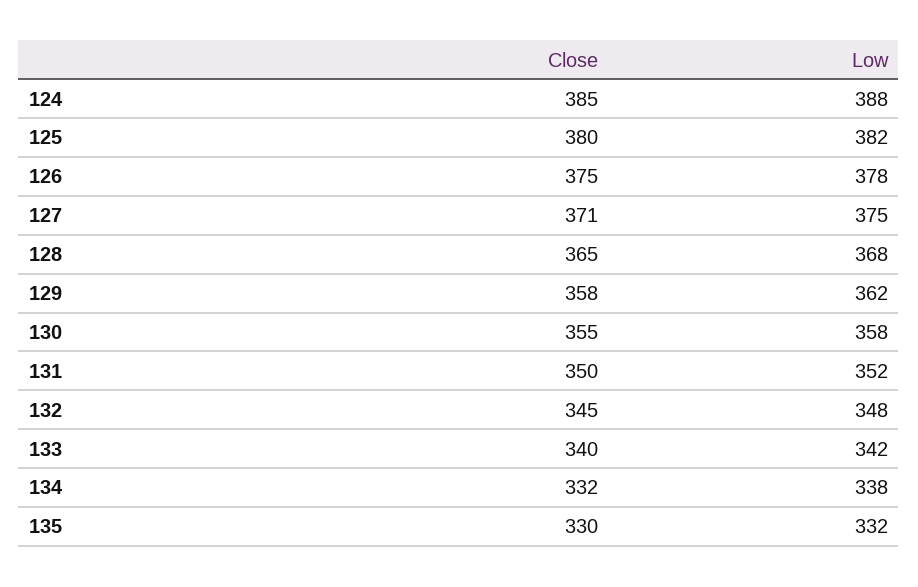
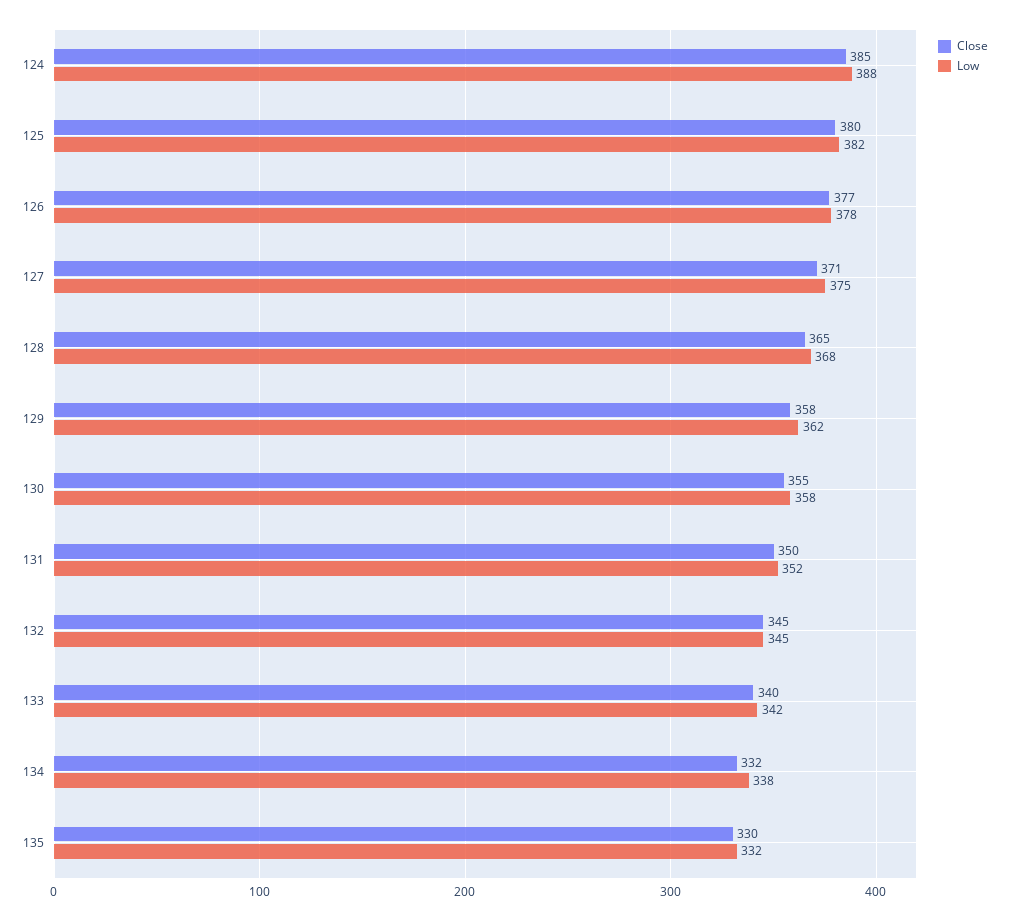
Close, 126: 375 -> 377
Low, 132: 348 -> 345

